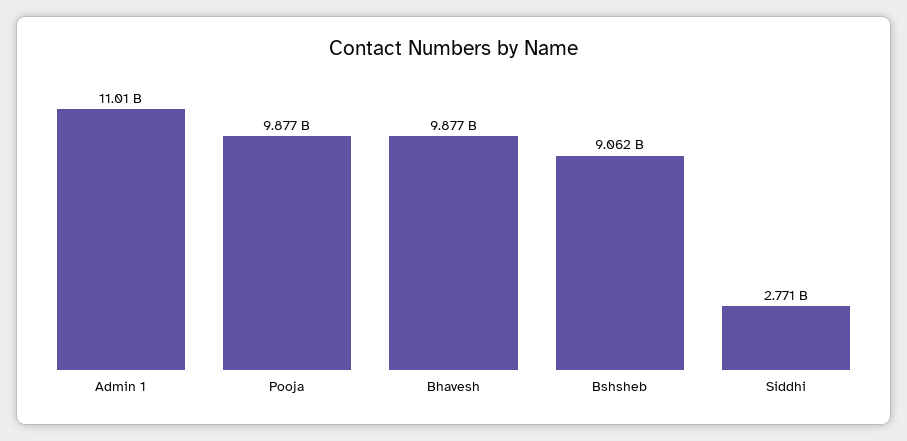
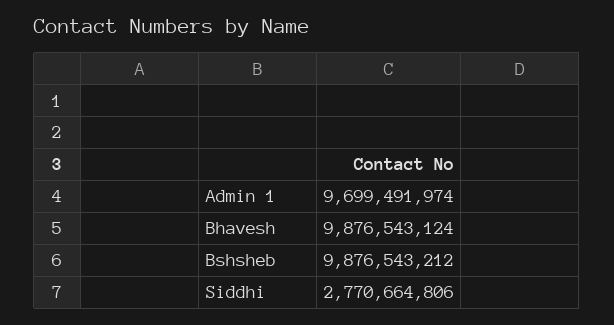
Admin 1: 11010000000 -> 9699491974
Pooja: 9877000000 -> none
Bshsheb: 9062000000 -> 9876543212

